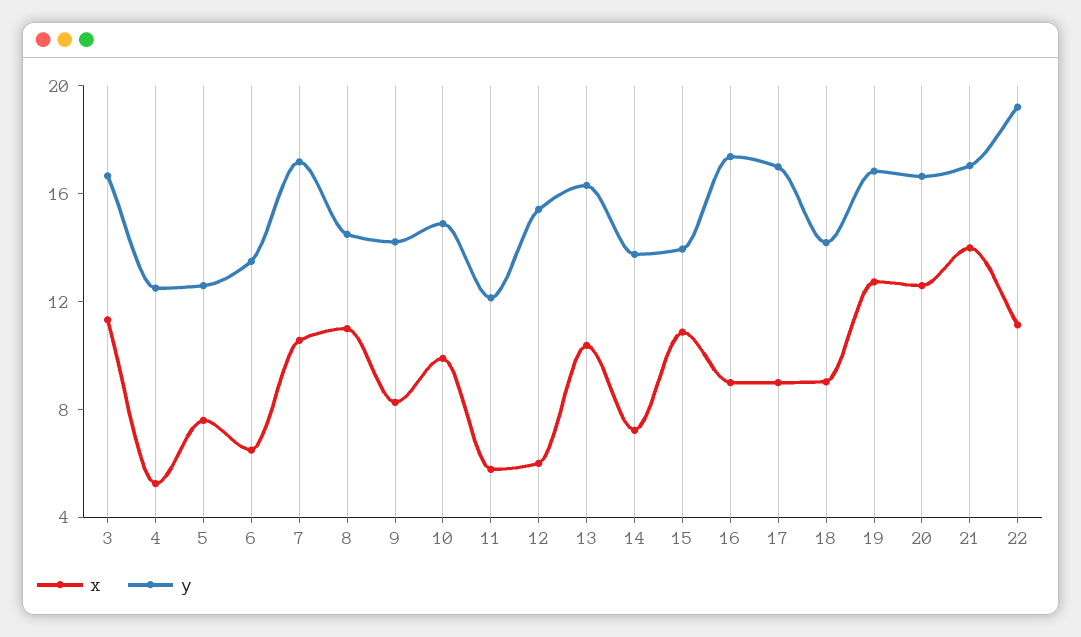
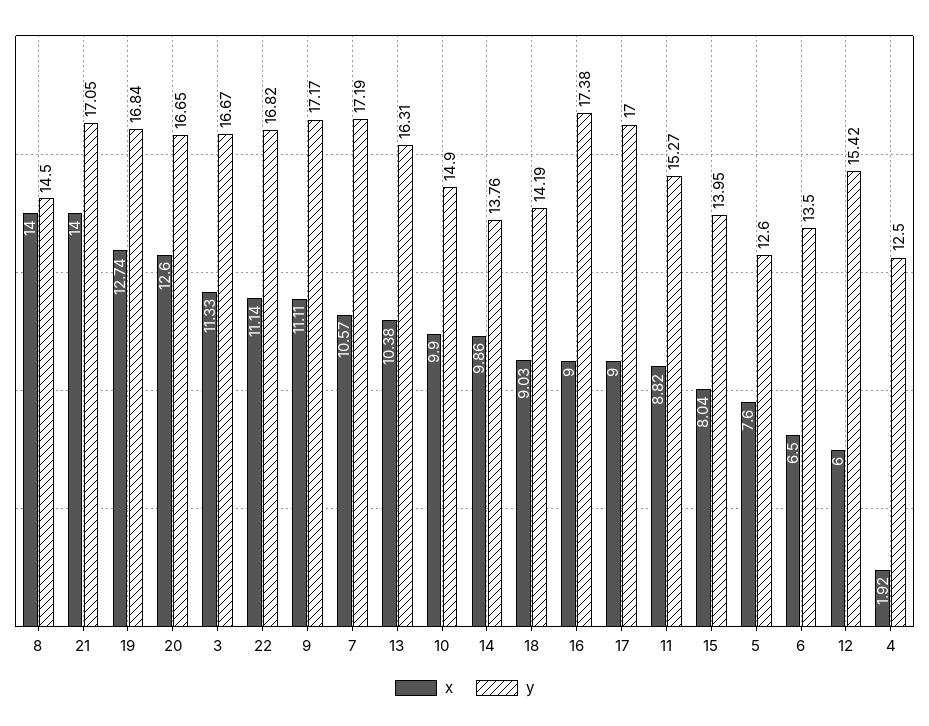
x, 4: 5 -> 1.92
x, 8: 11 -> 14
x, 9: 8 -> 11.11
y, 9: 14 -> 17.17
x, 11: 6 -> 8.82
y, 11: 12 -> 15.27
x, 14: 7 -> 9.86
x, 15: 11 -> 8.04
y, 22: 19 -> 16.82

